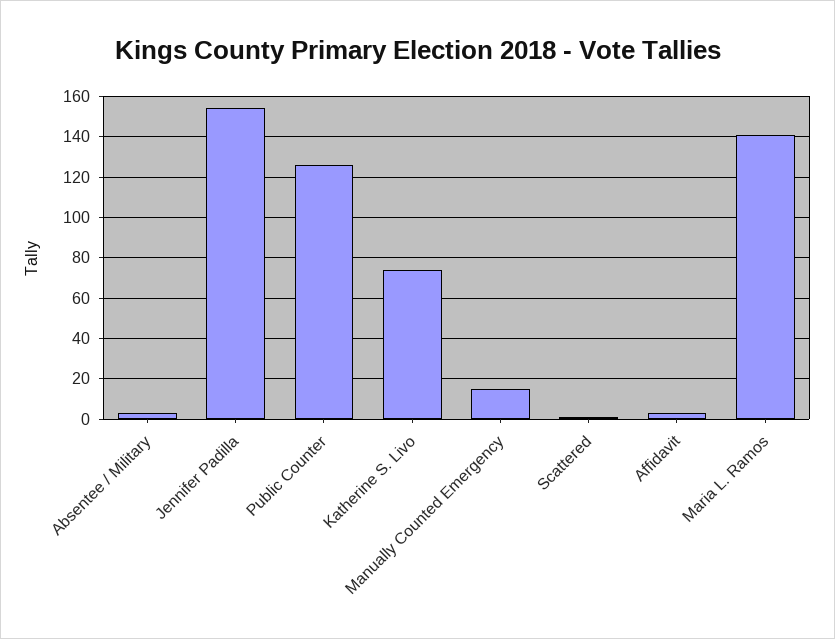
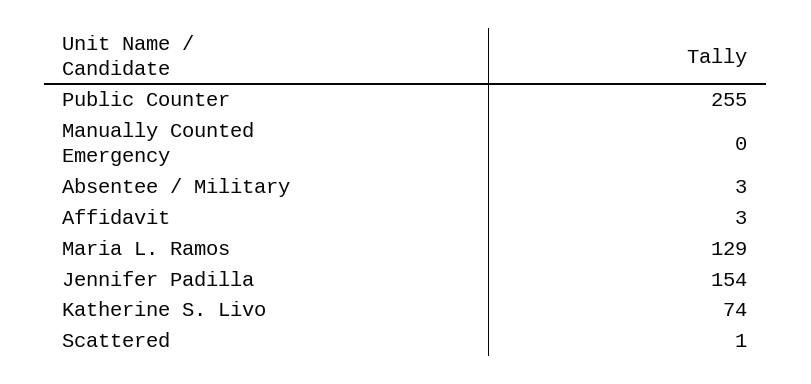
Public Counter: 125 -> 255
Manually Counted Emergency: 15 -> 0
Maria L. Ramos: 140 -> 129

